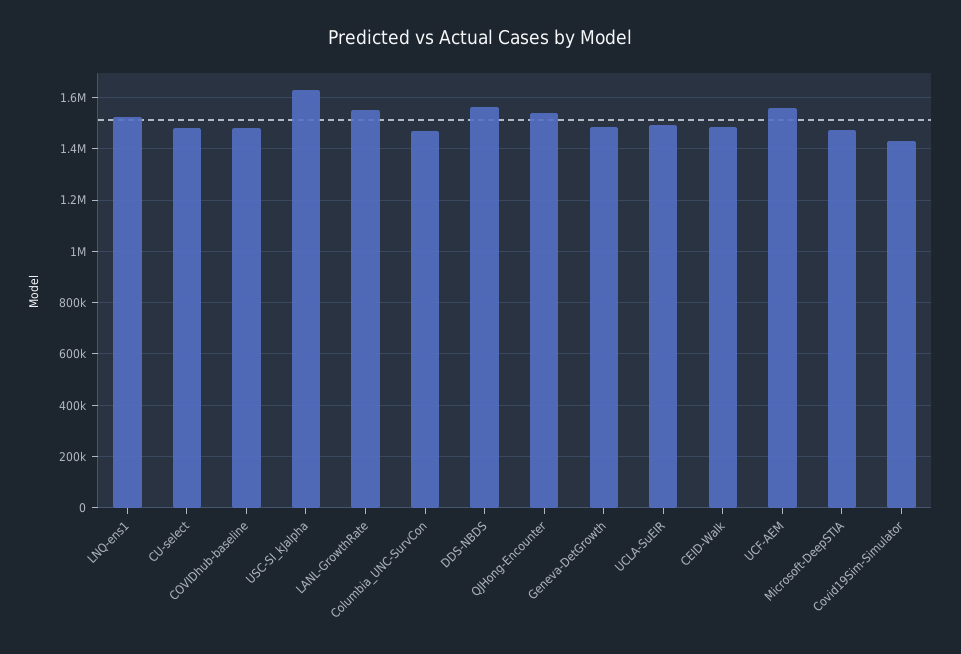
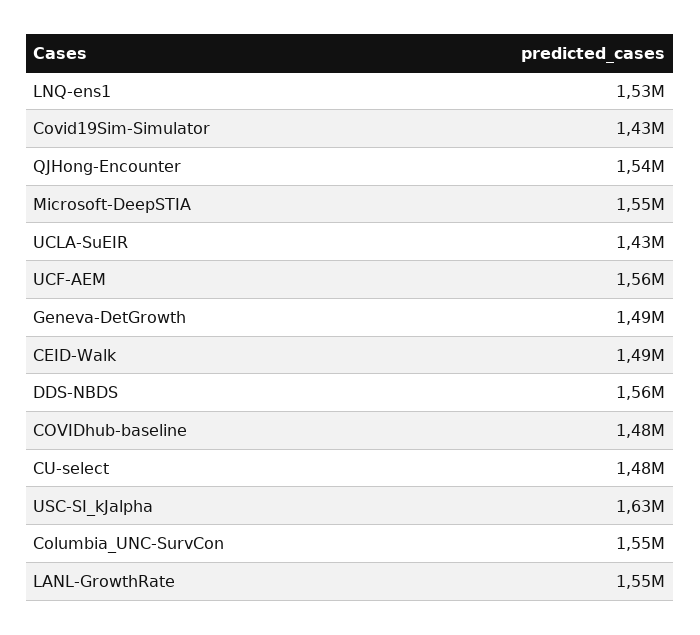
Columbia_UNC-SurvCon: 1475000 -> 1550000
UCLA-SuEIR: 1500000 -> 1430000
Microsoft-DeepSTIA: 1475000 -> 1550000

